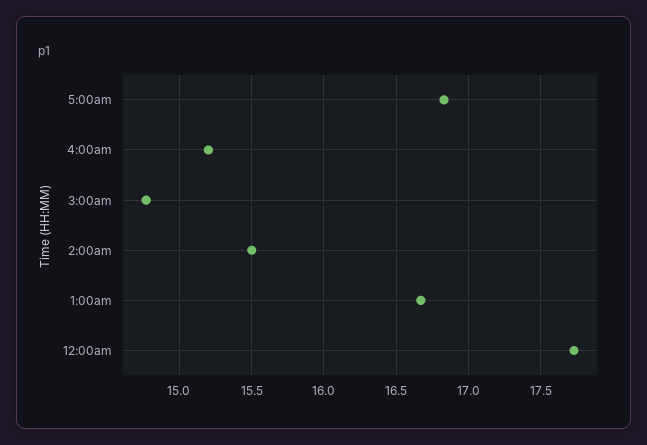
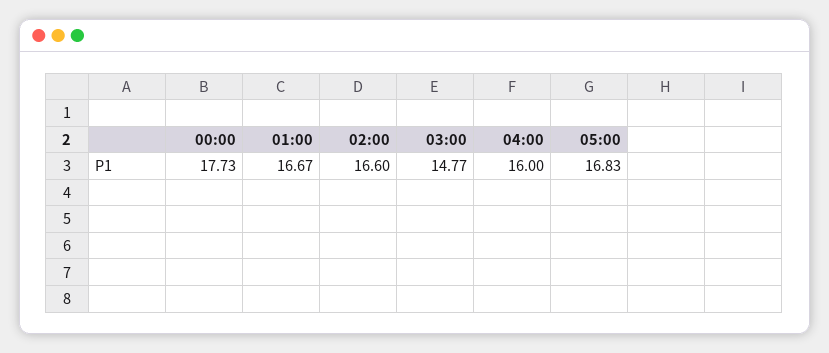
4:00am: 15.2 -> 16
2:00am: 15.5 -> 16.6

